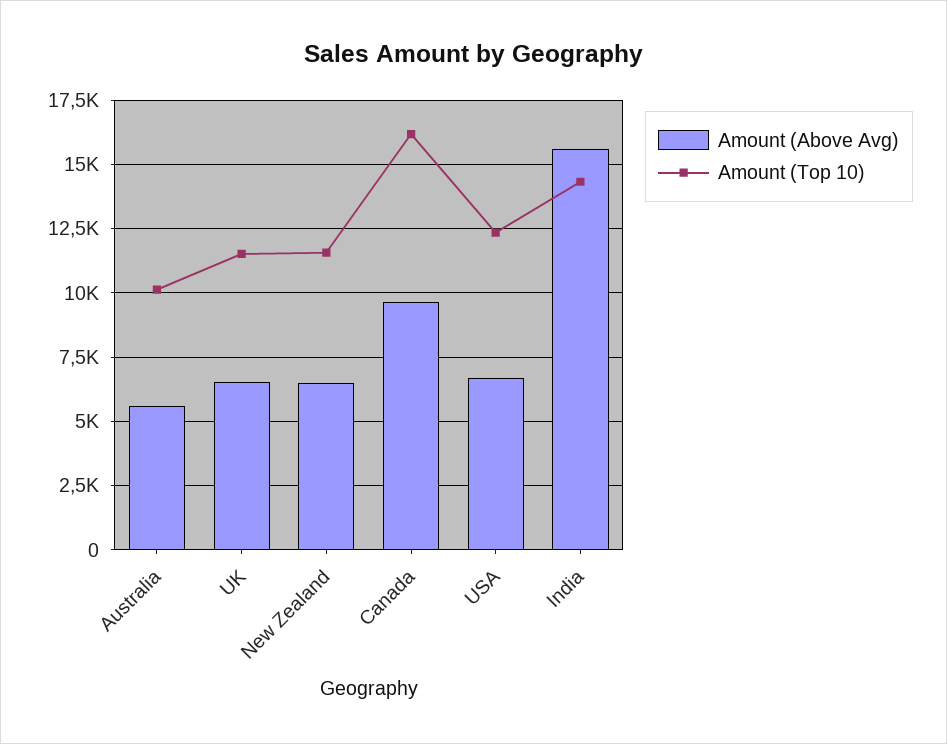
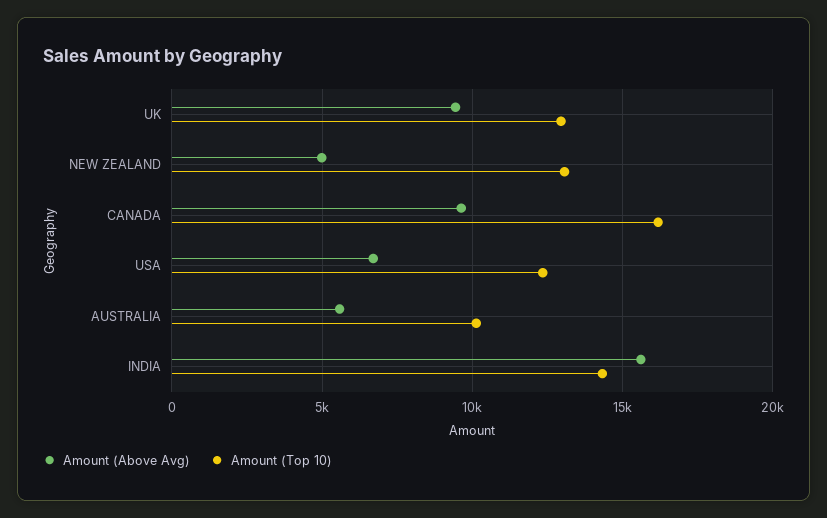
Amount (Above Avg), UK: 6500 -> 9500
Amount (Top 10), UK: 11500 -> 13000
Amount (Above Avg), New Zealand: 6500 -> 5000
Amount (Top 10), New Zealand: 11500 -> 13000

